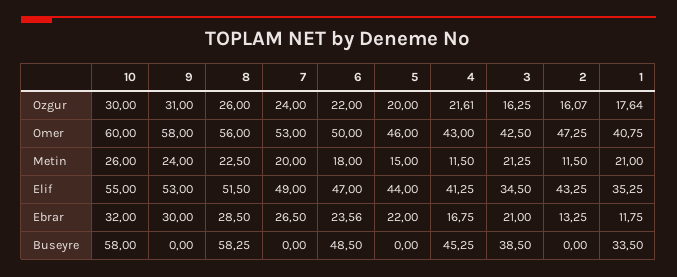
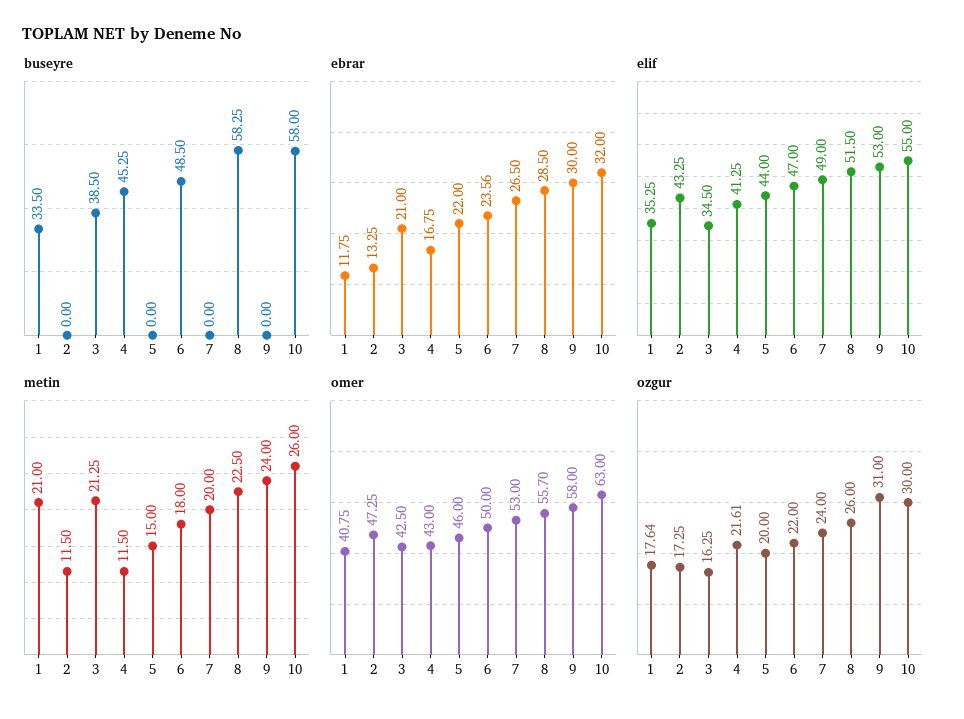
Ozgur, 2: 16.07 -> 17.25
Omer, 10: 60 -> 63
Omer, 8: 56 -> 55.7

